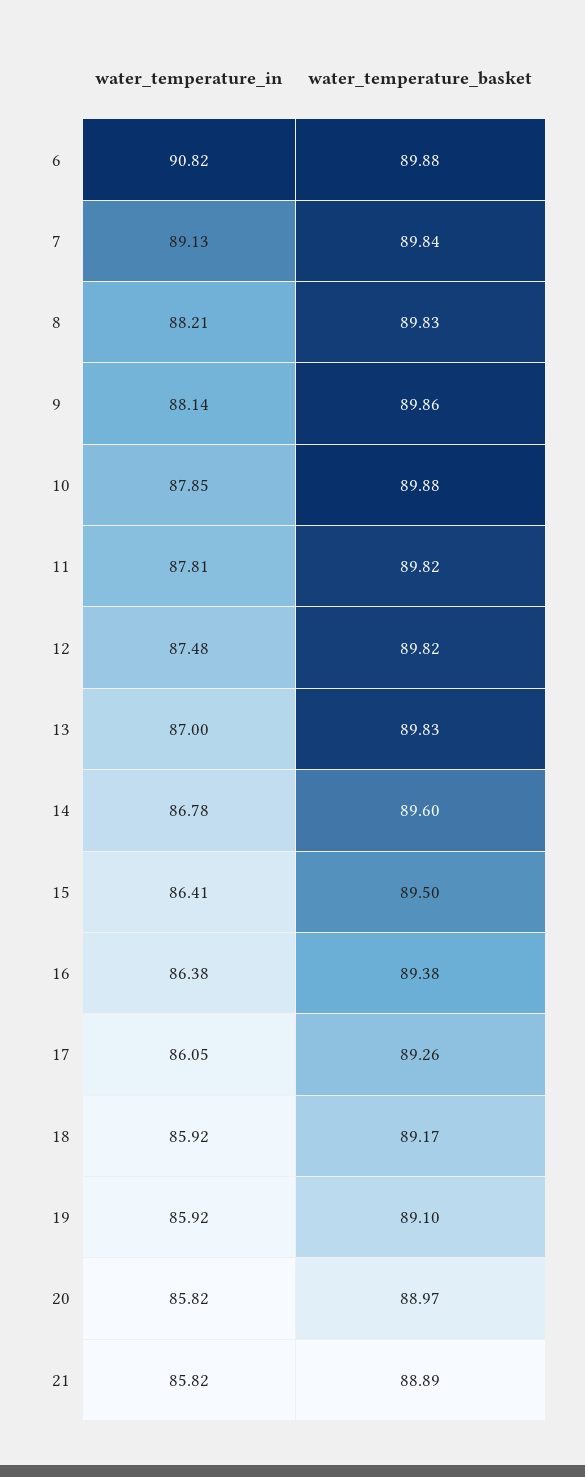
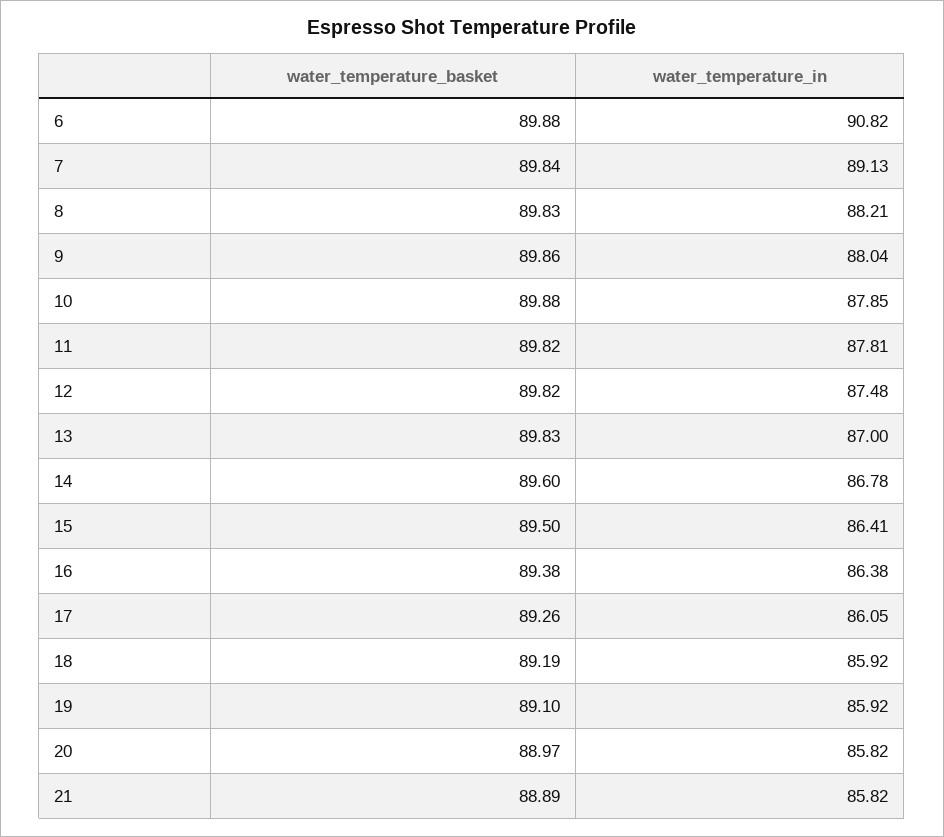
water_temperature_in, 9: 88.14 -> 88.04
water_temperature_basket, 18: 89.17 -> 89.19

